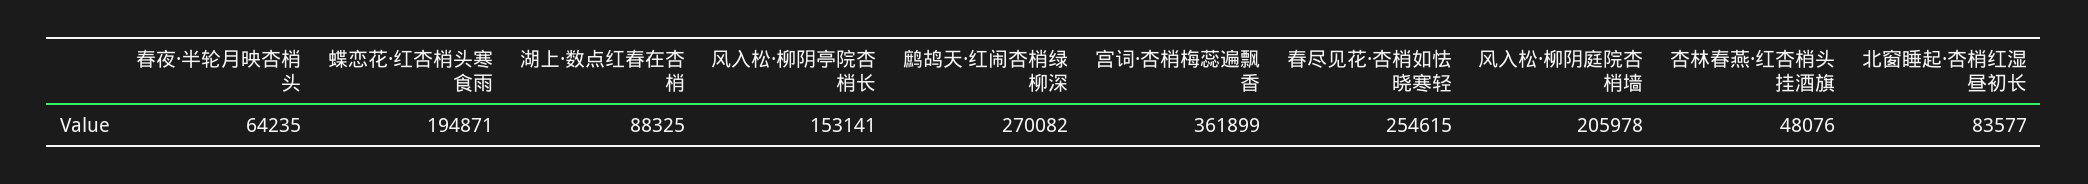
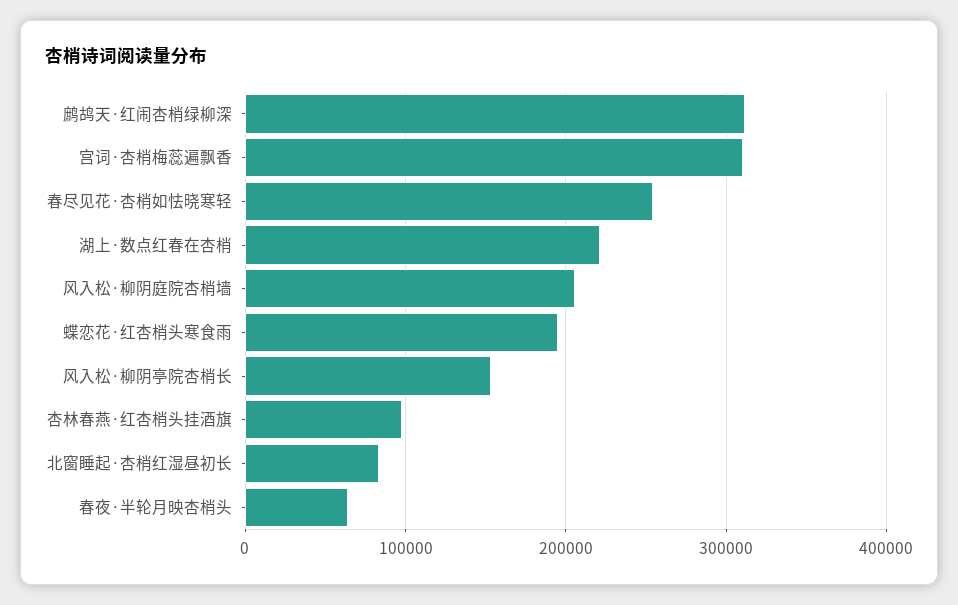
湖上·数点红春在杏梢: 88325 -> 220000
鹧鸪天·红闹杏梢绿柳深: 270082 -> 310000
宫词·杏梢梅蕊遍飘香: 361899 -> 310000
杏林春燕·红杏梢头挂酒旗: 48076 -> 100000

